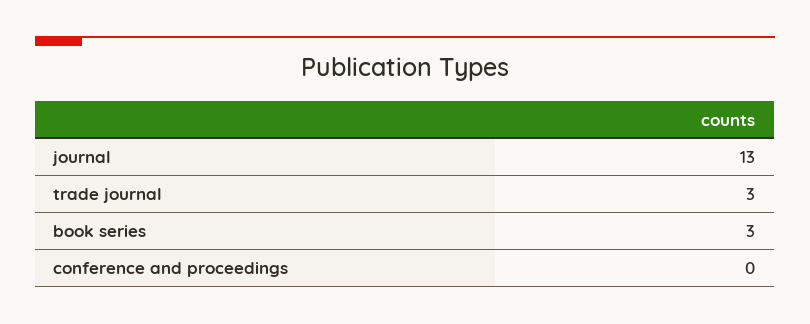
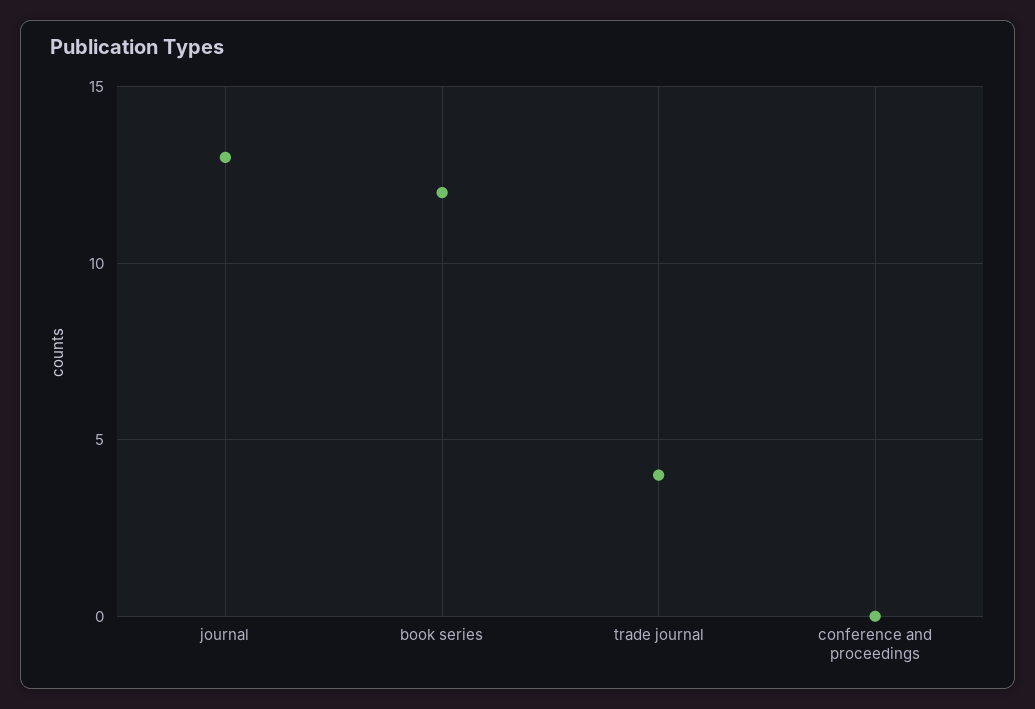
trade journal: 3 -> 4
book series: 3 -> 12

